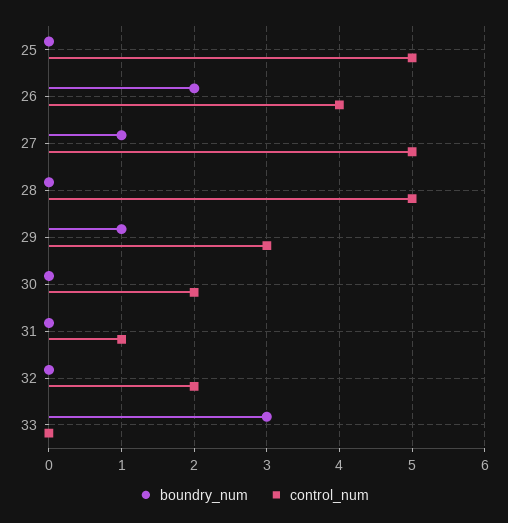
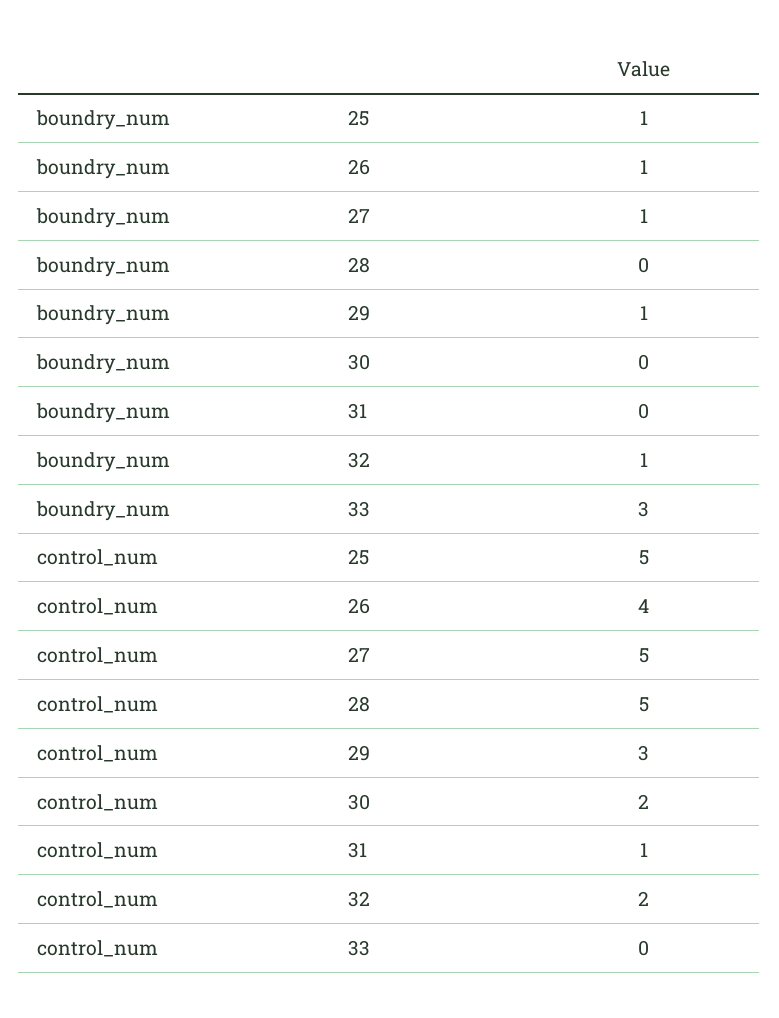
boundry_num, 25: 0 -> 1
boundry_num, 26: 2 -> 1
boundry_num, 32: 0 -> 1

